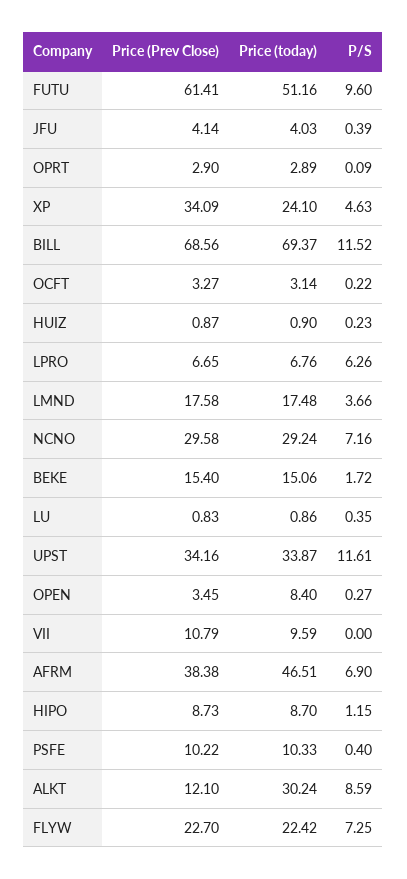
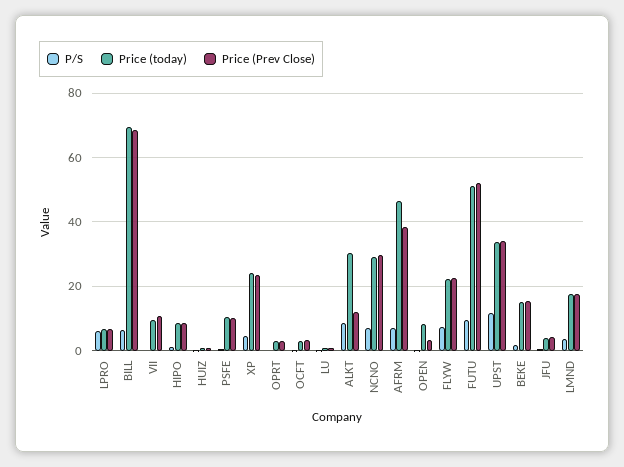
Price (Prev Close), FUTU: 61.41 -> 52
Price (Prev Close), XP: 34.09 -> 24
P/S, BILL: 11.52 -> 6

